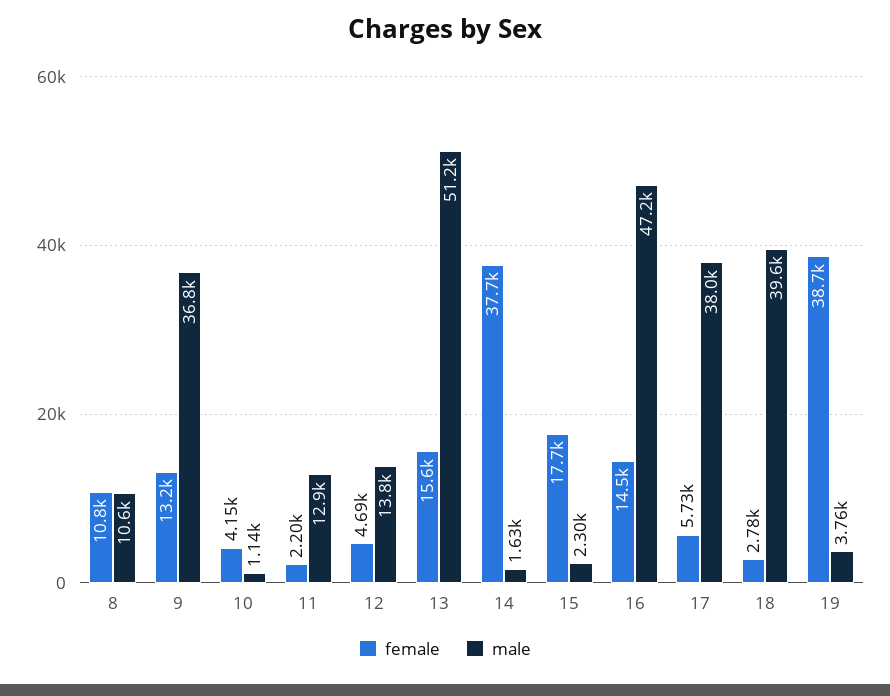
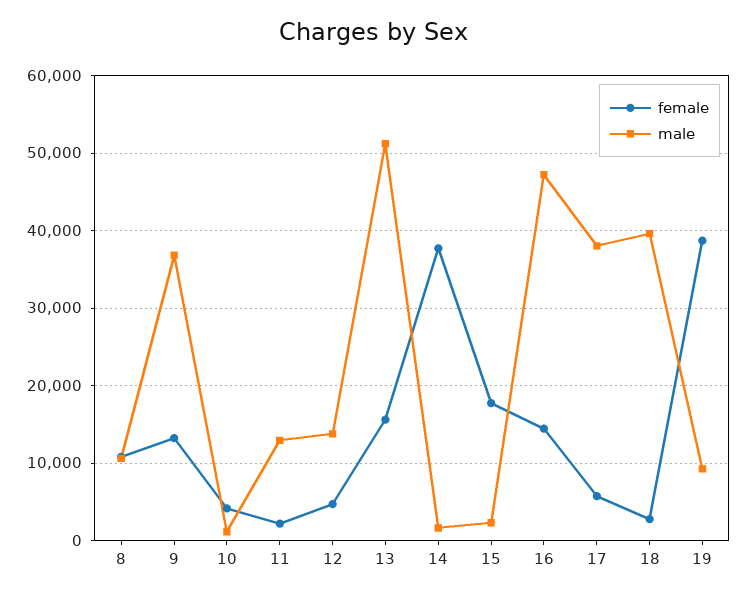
male, 19: 3760 -> 9000

